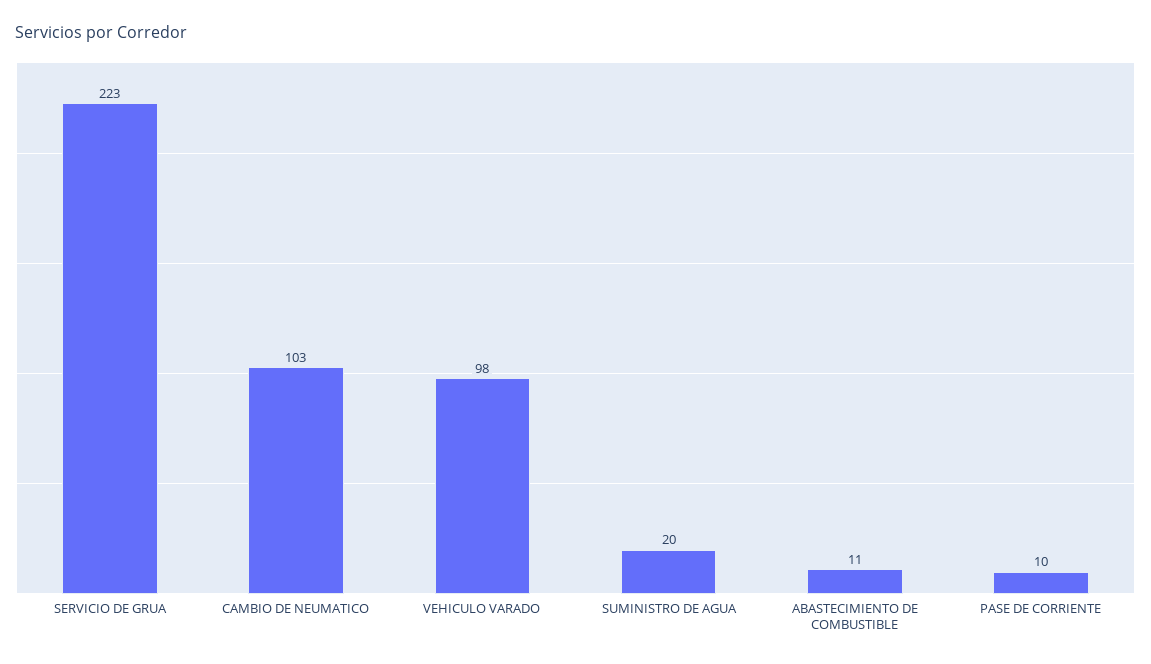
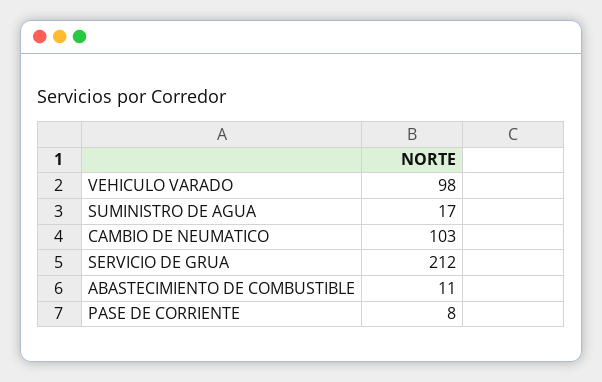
SERVICIO DE GRUA: 223 -> 212
SUMINISTRO DE AGUA: 20 -> 17
PASE DE CORRIENTE: 10 -> 8

